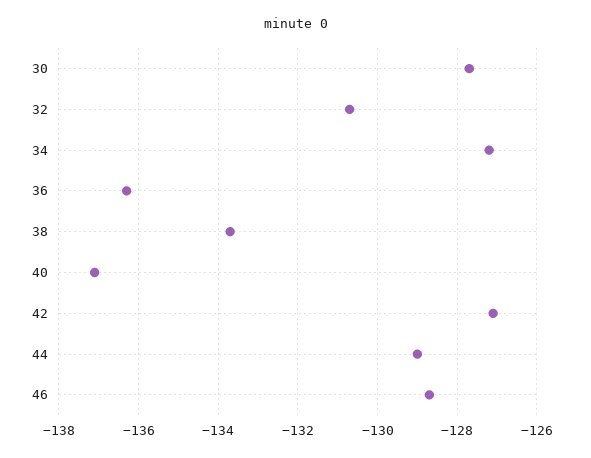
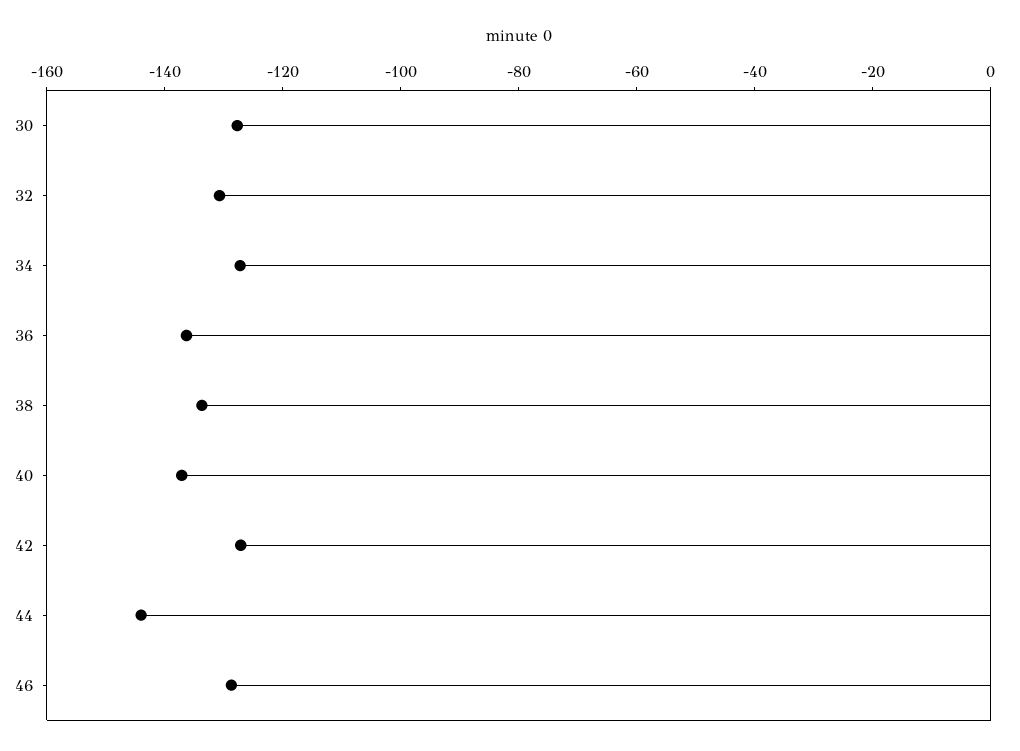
44: -129 -> -145

